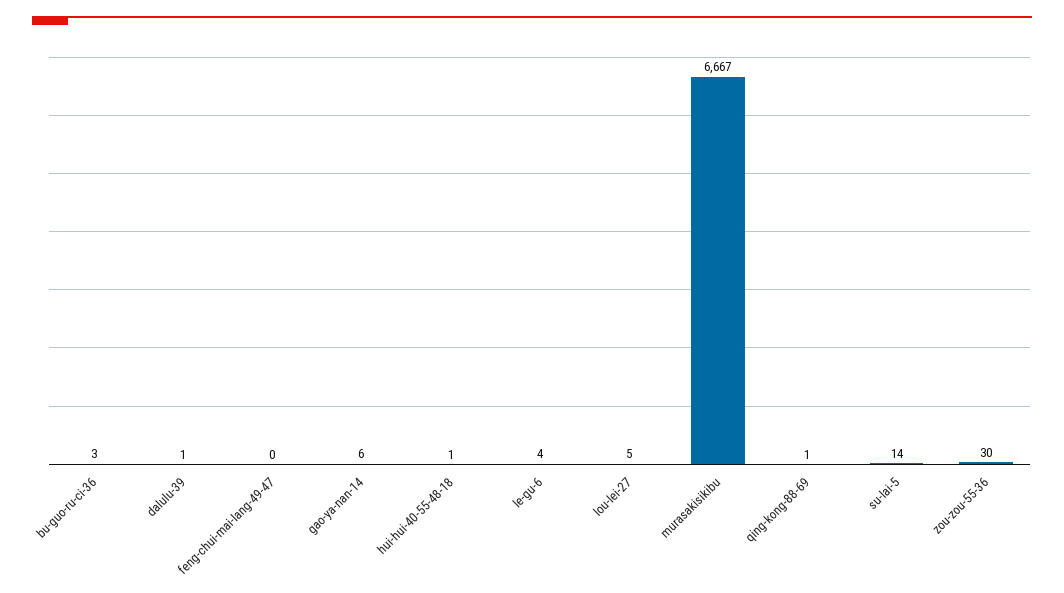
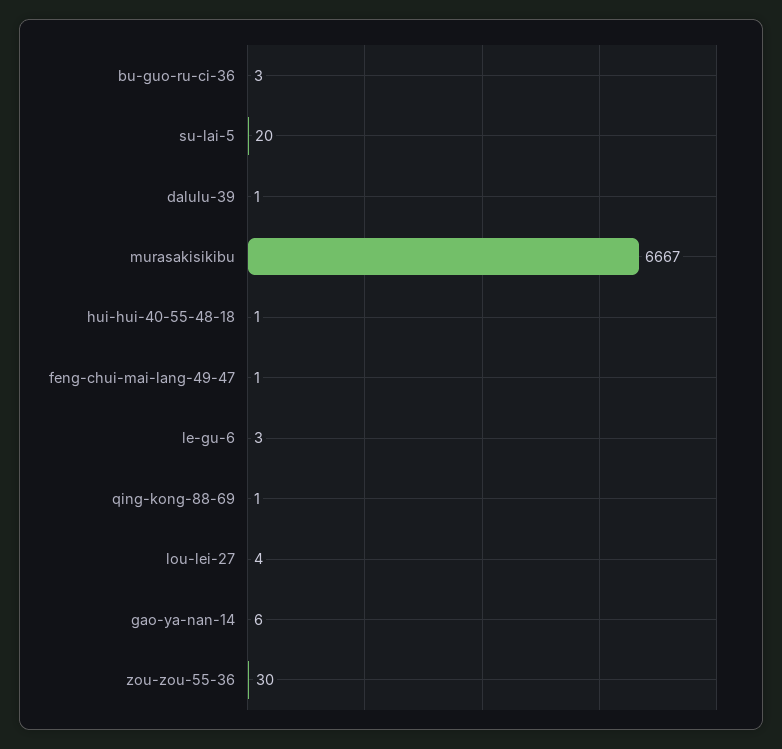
feng-chui-mai-lang-49-47: 0 -> 1
le-gu-6: 4 -> 3
lou-lei-27: 5 -> 4
su-lai-5: 14 -> 20

